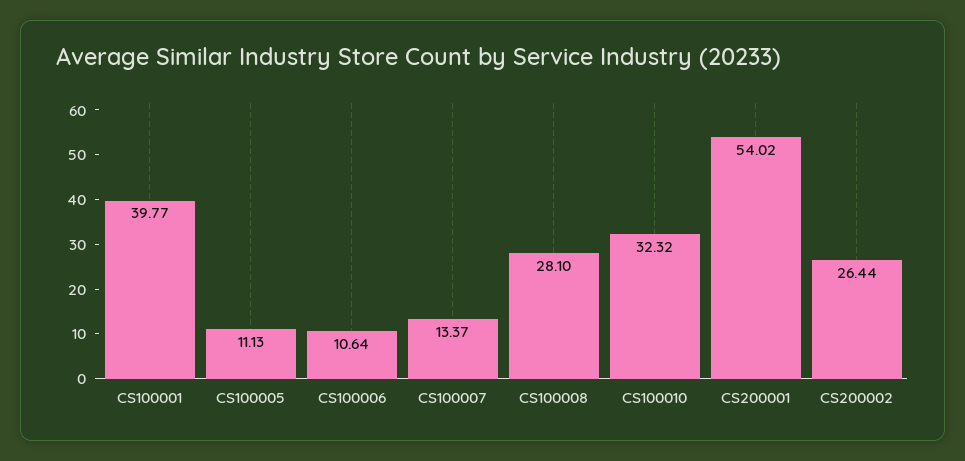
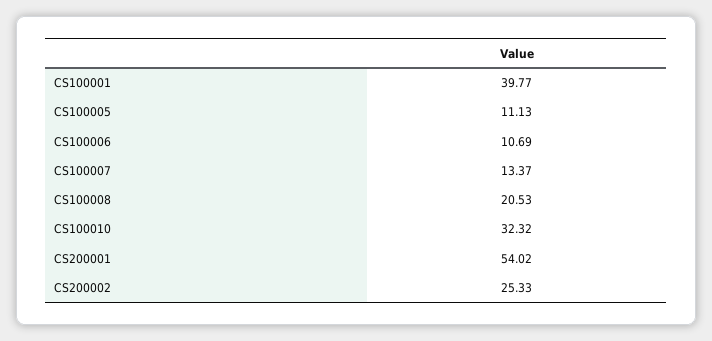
CS100006: 10.64 -> 10.69
CS100008: 28.1 -> 20.53
CS200002: 26.44 -> 25.33

